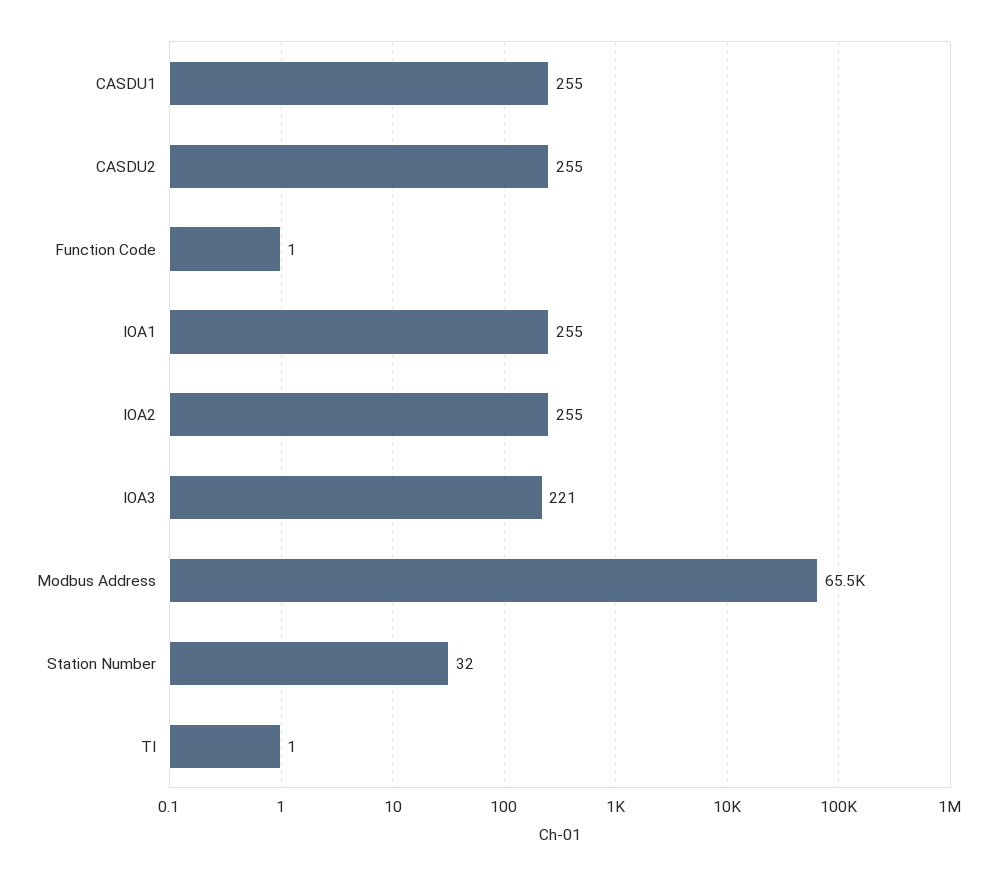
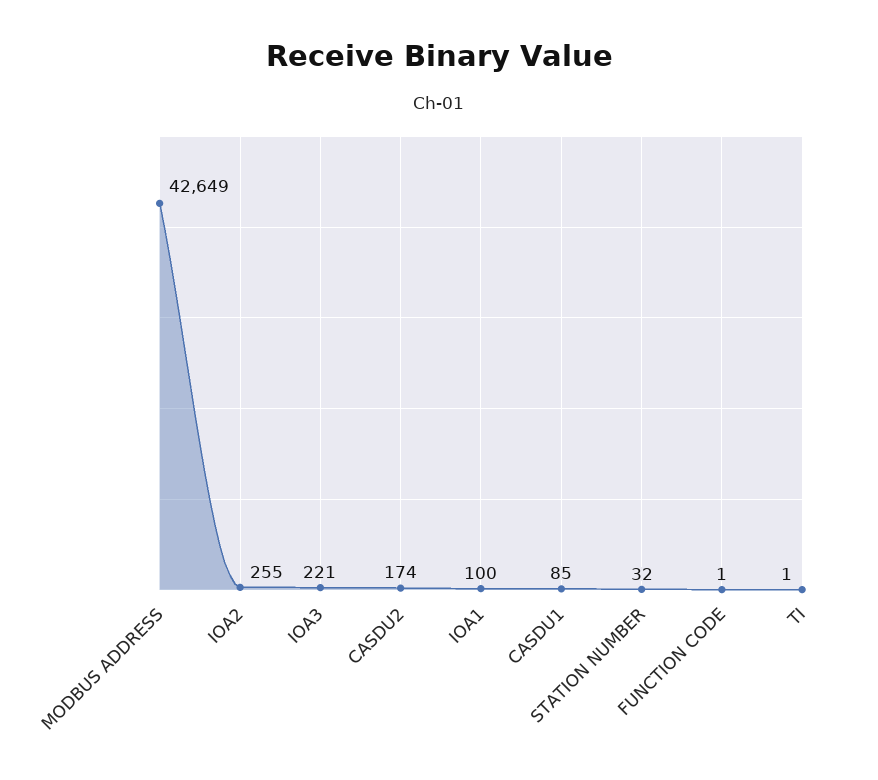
CASDU1: 255 -> 85
CASDU2: 255 -> 174
IOA1: 255 -> 100
Modbus Address: 65500 -> 42649

